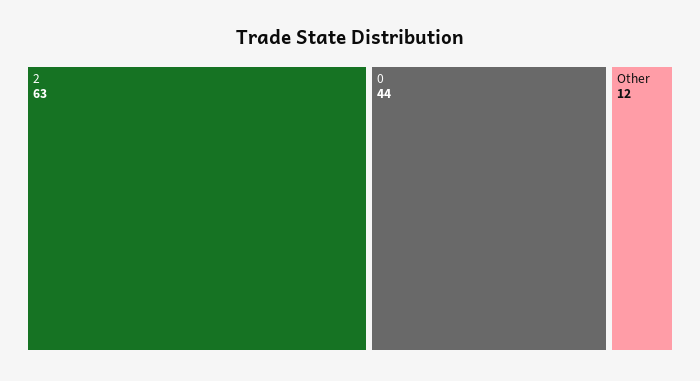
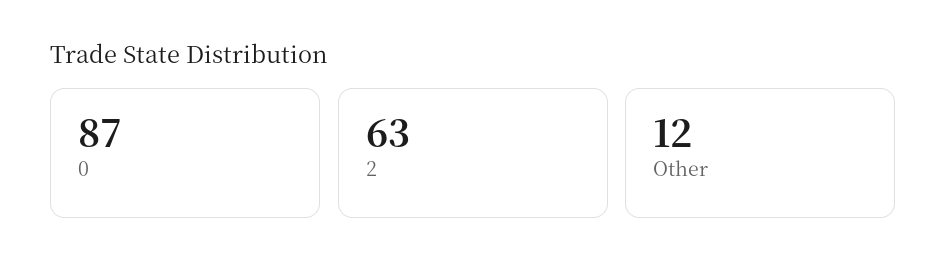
0: 44 -> 87

